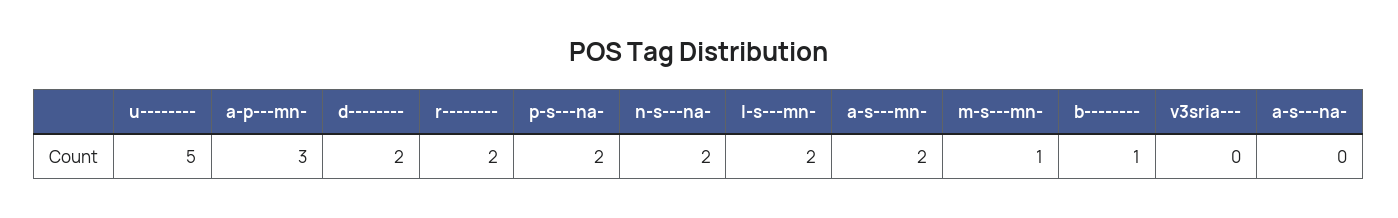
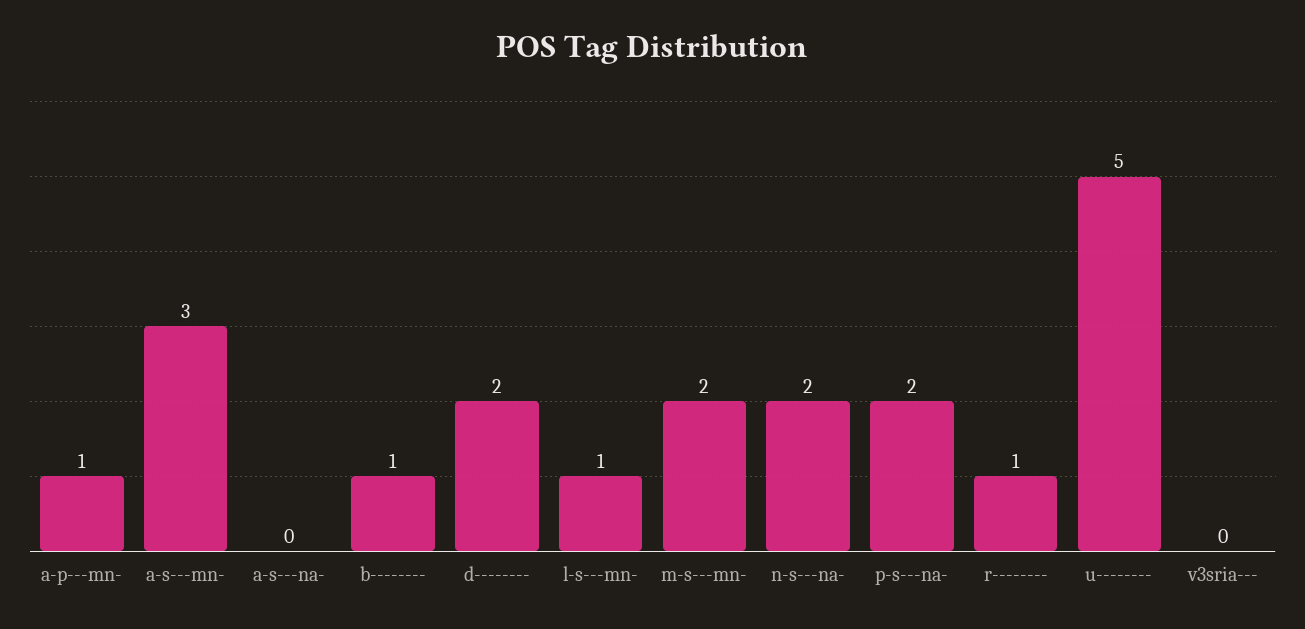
a-p---mn-: 3 -> 1
r--------: 2 -> 1
l-s---mn-: 2 -> 1
a-s---mn-: 2 -> 3
m-s---mn-: 1 -> 2

